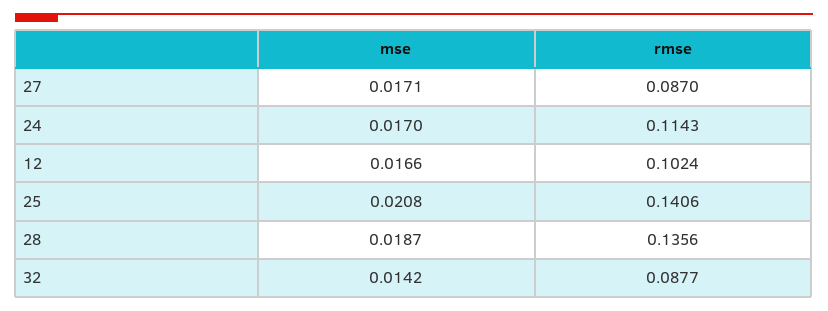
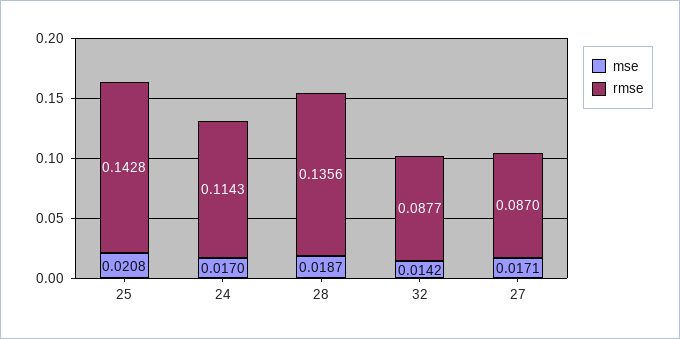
mse, 12: 0.0166 -> none
rmse, 12: 0.1024 -> none
rmse, 25: 0.1406 -> 0.1428

